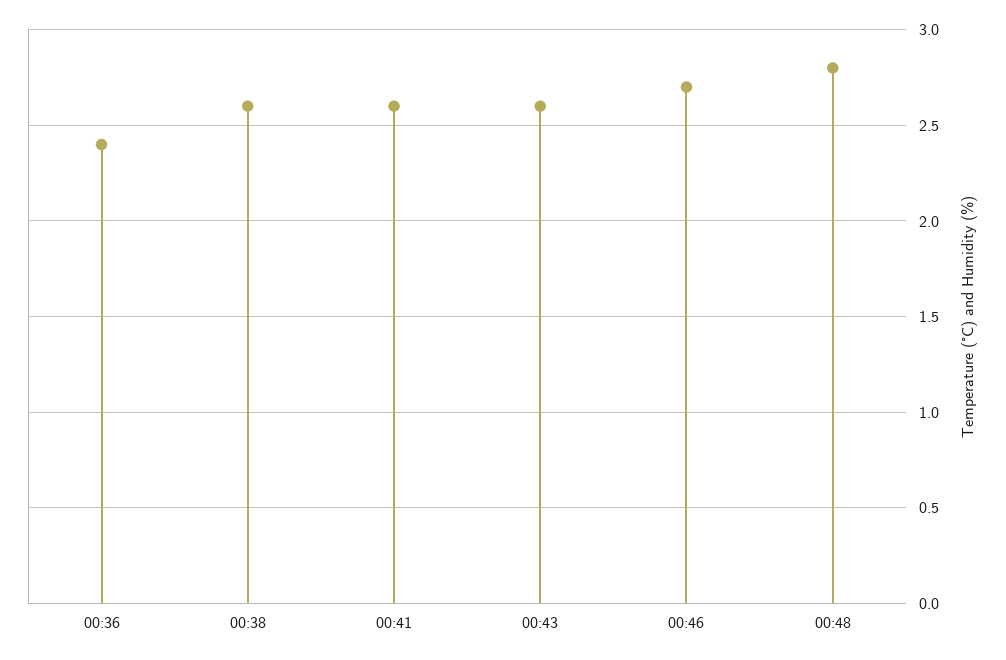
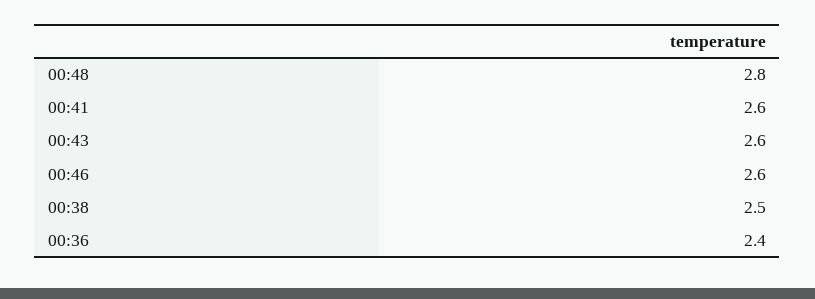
00:38: 2.6 -> 2.5
00:46: 2.7 -> 2.6

